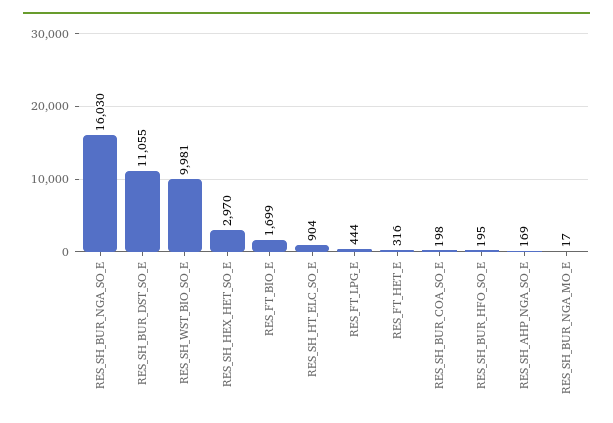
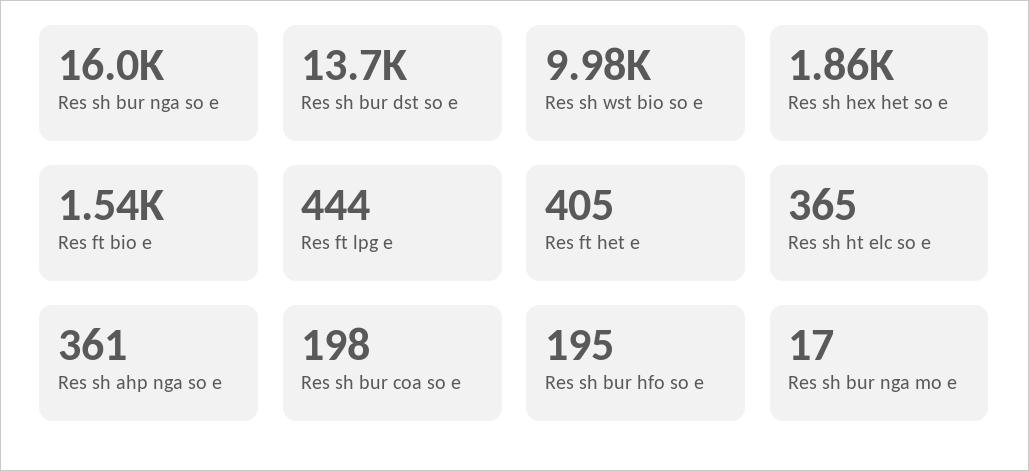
RES_SH_BUR_DST_SO_E: 11055 -> 13700
RES_SH_HEX_HET_SO_E: 2970 -> 1860
RES_FT_BIO_E: 1699 -> 1540
RES_SH_HT_ELC_SO_E: 904 -> 365
RES_FT_HET_E: 316 -> 405
RES_SH_AHP_NGA_SO_E: 169 -> 361

